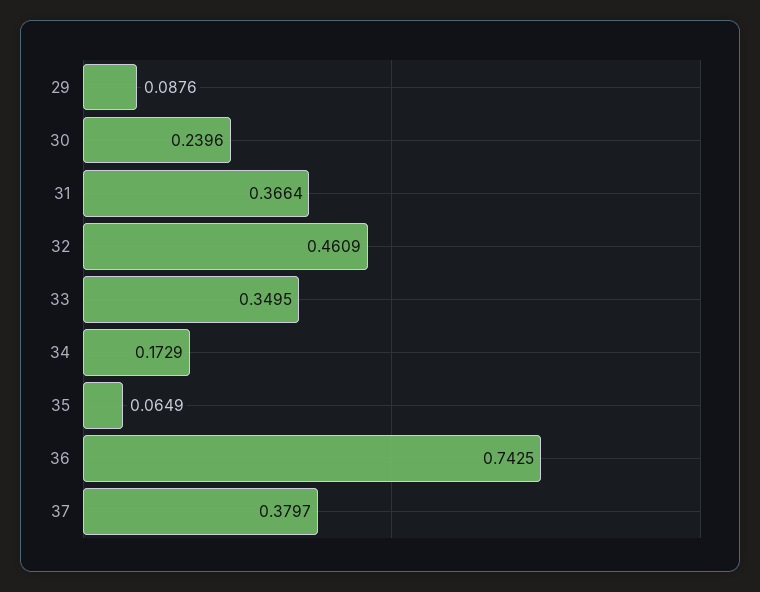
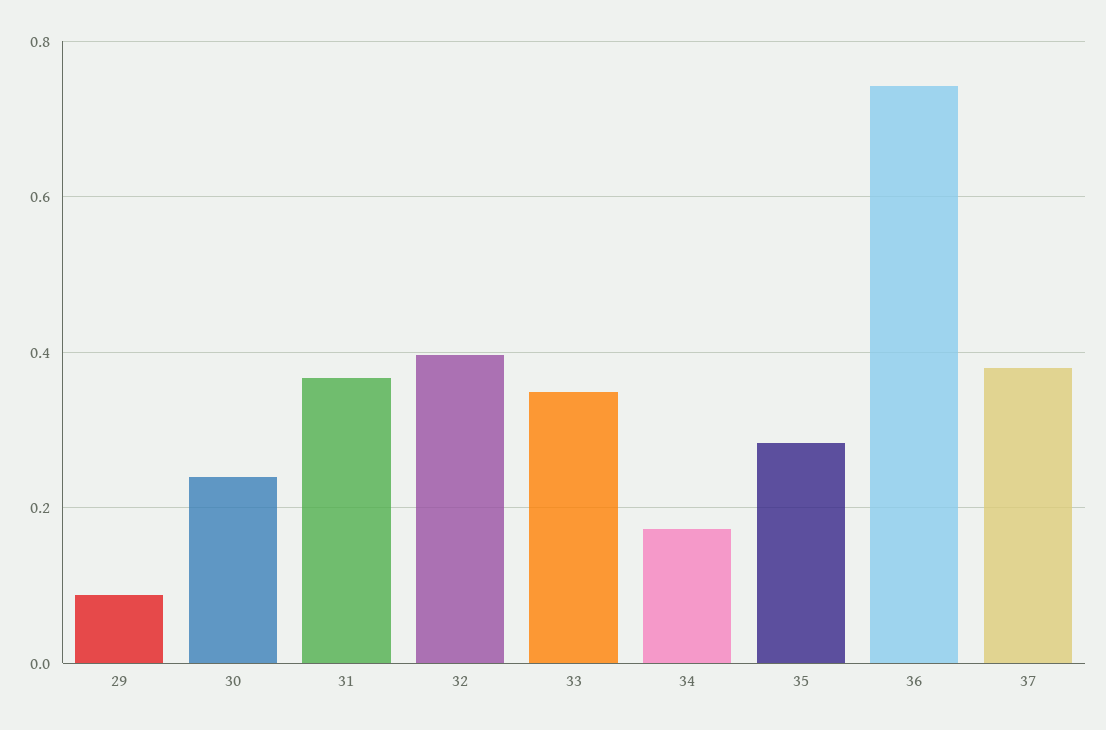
32: 0.4609 -> 0.4
35: 0.0649 -> 0.28

